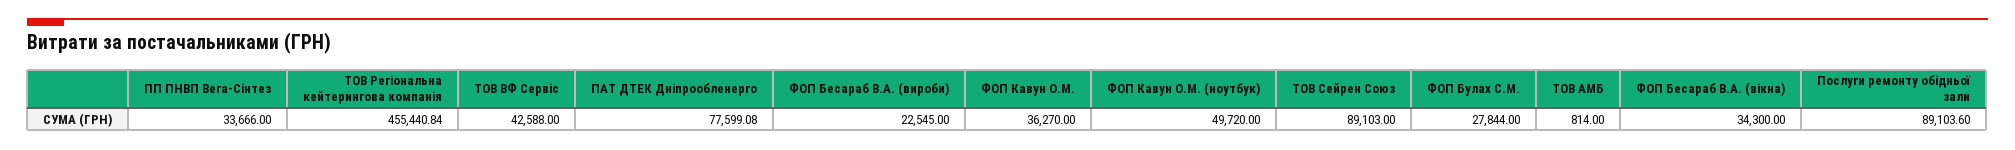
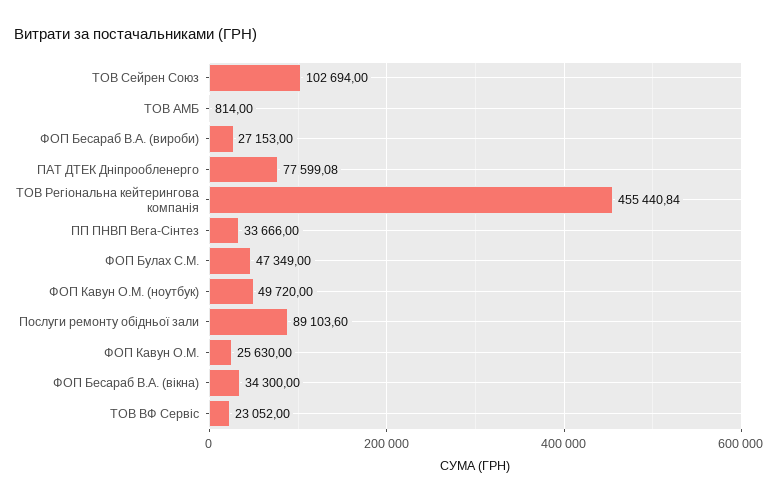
ТОВ ВФ Сервіс: 42588 -> 23052
ФОП Бесараб В.А. (вироби): 22545 -> 27153
ФОП Кавун О.М.: 36270 -> 25630
ТОВ Сейрен Союз: 89103 -> 102694
ФОП Булах С.М.: 27844 -> 47349

